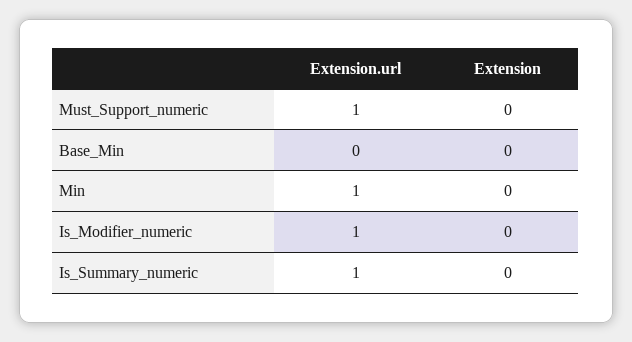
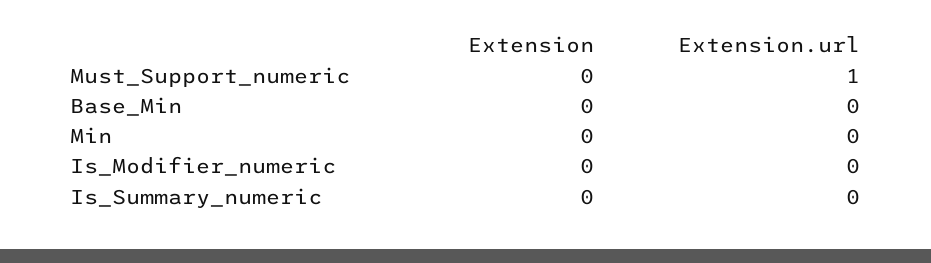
Extension.url, Min: 1 -> 0
Extension.url, Is_Modifier_numeric: 1 -> 0
Extension.url, Is_Summary_numeric: 1 -> 0

